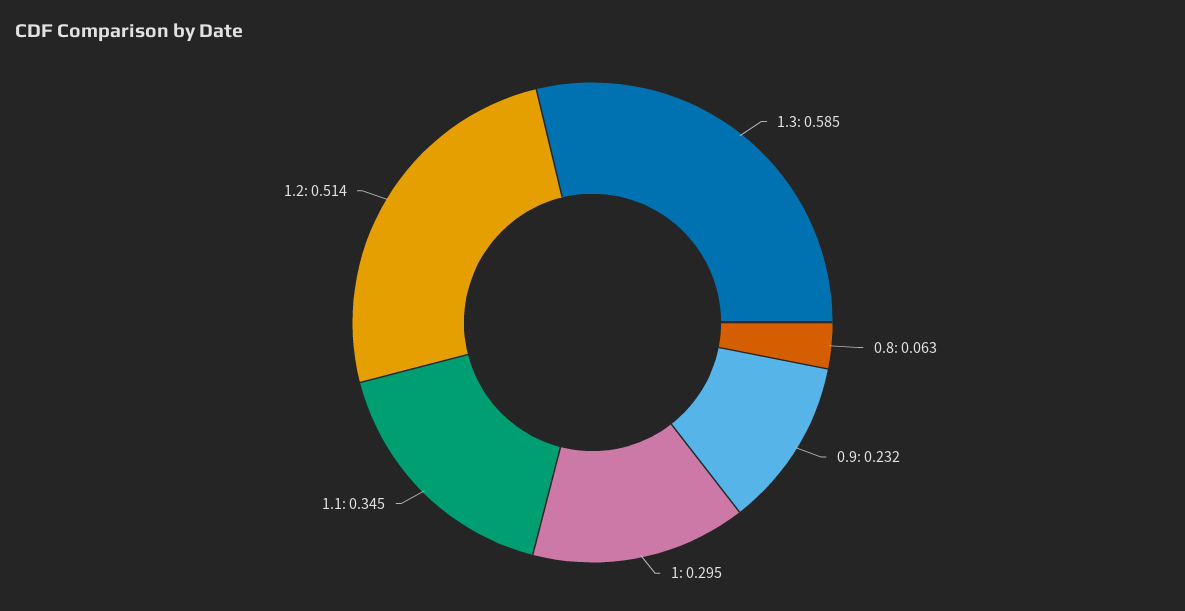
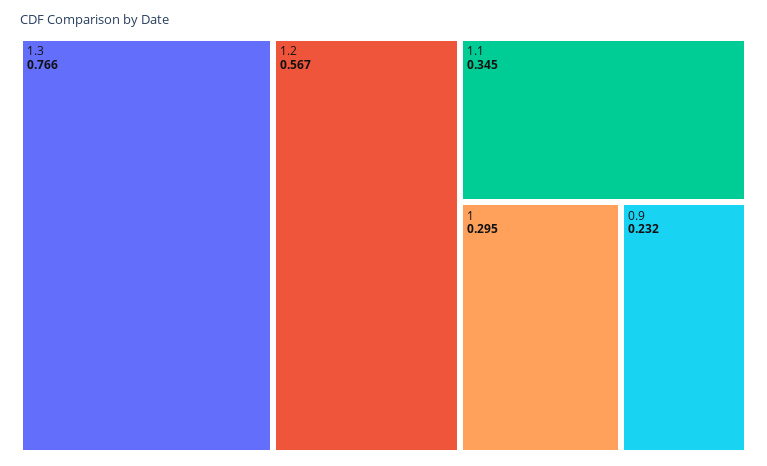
1.3: 0.585 -> 0.766
0.8: 0.063 -> none
1.2: 0.514 -> 0.567

